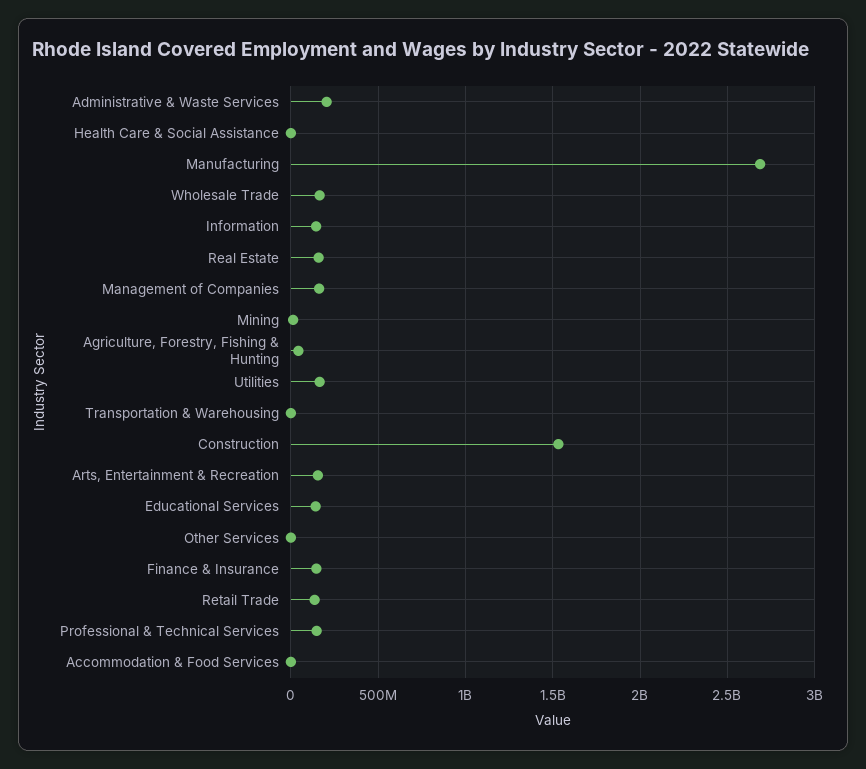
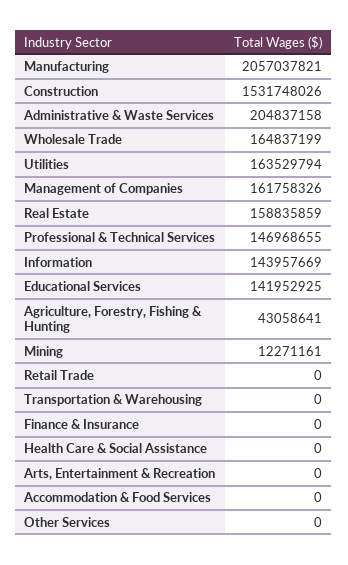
Manufacturing: 2700000000 -> 2057037821
Arts, Entertainment & Recreation: 150000000 -> 0
Finance & Insurance: 150000000 -> 0
Retail Trade: 150000000 -> 0

